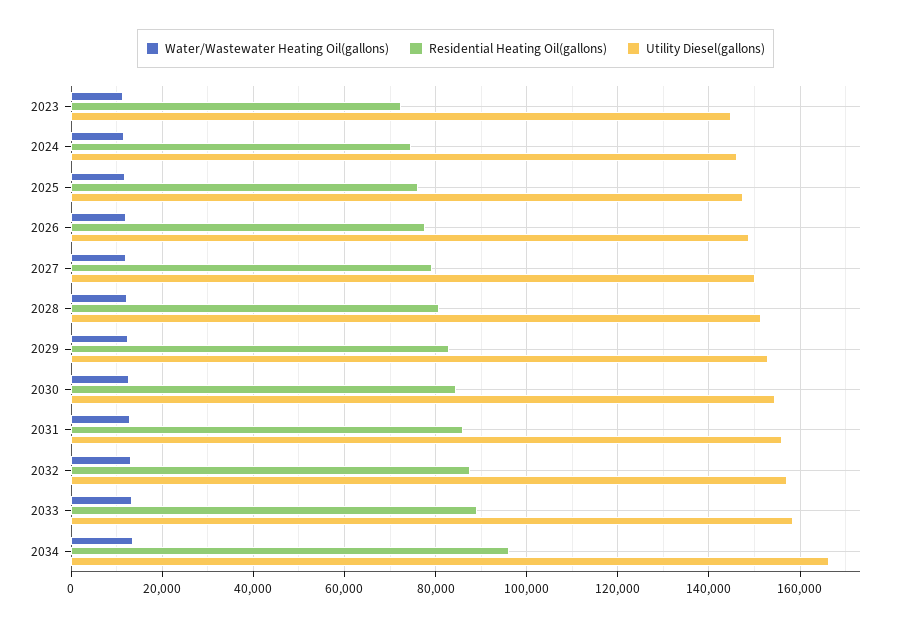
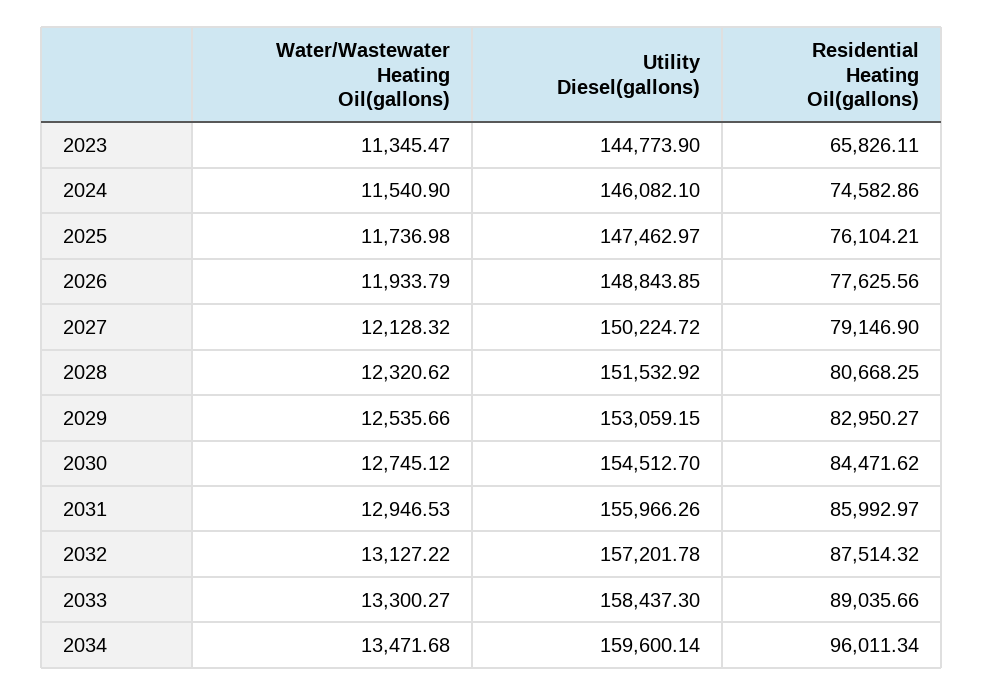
Residential Heating Oil(gallons), 2023: 72000 -> 65826.11
Utility Diesel(gallons), 2034: 166000 -> 159600.14

